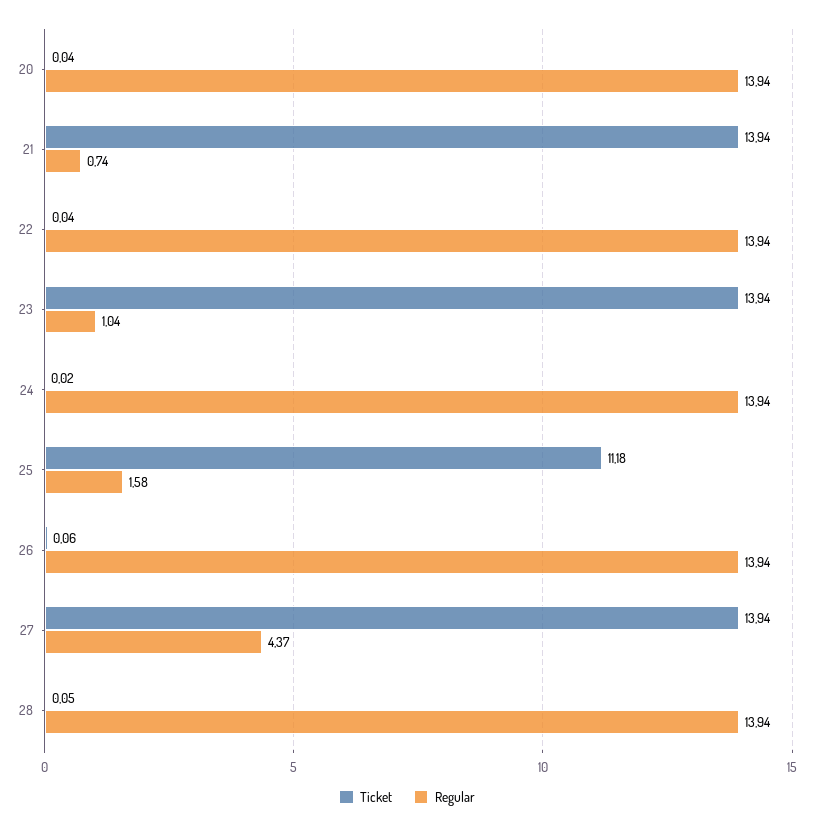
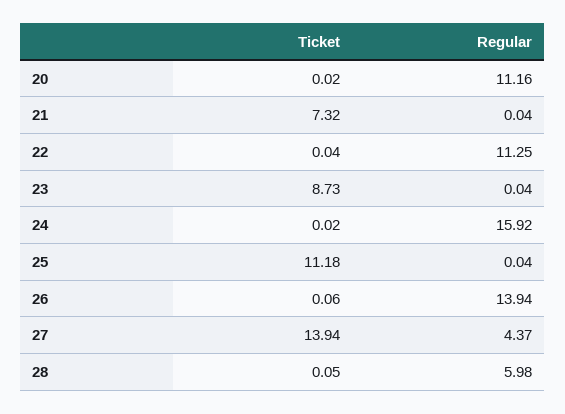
Ticket, 20: 0.04 -> 0.02
Regular, 20: 13.94 -> 11.16
Ticket, 21: 13.94 -> 7.32
Regular, 21: 0.74 -> 0.04
Regular, 22: 13.94 -> 11.25
Ticket, 23: 13.94 -> 8.73
Regular, 23: 1.04 -> 0.04
Regular, 24: 13.94 -> 15.92
Regular, 25: 1.58 -> 0.04
Regular, 28: 13.94 -> 5.98

